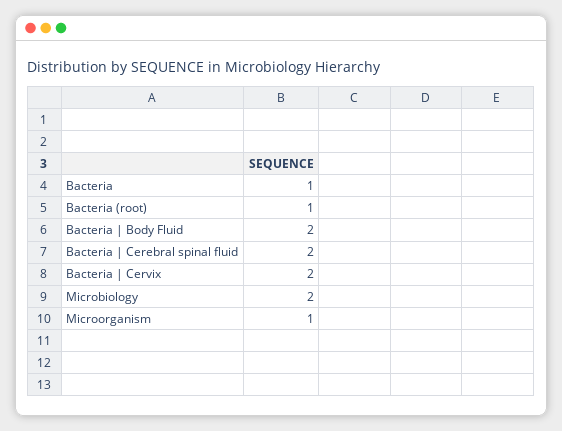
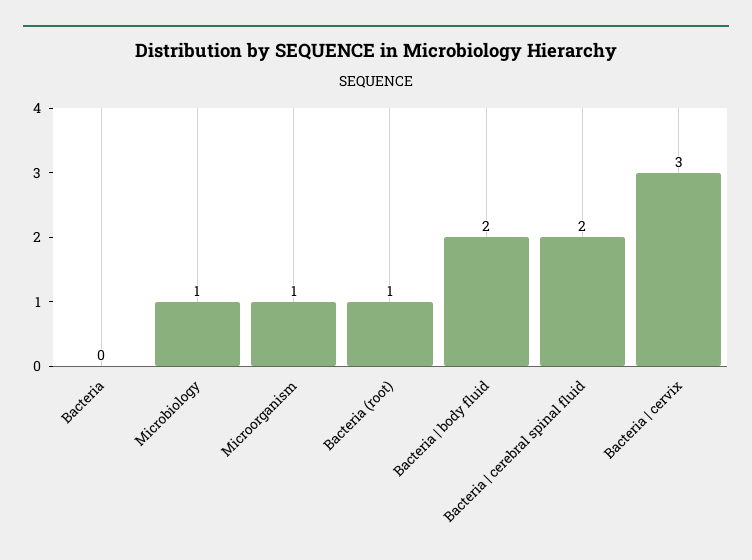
Bacteria: 1 -> 0
Bacteria | Cervix: 2 -> 3
Microbiology: 2 -> 1

